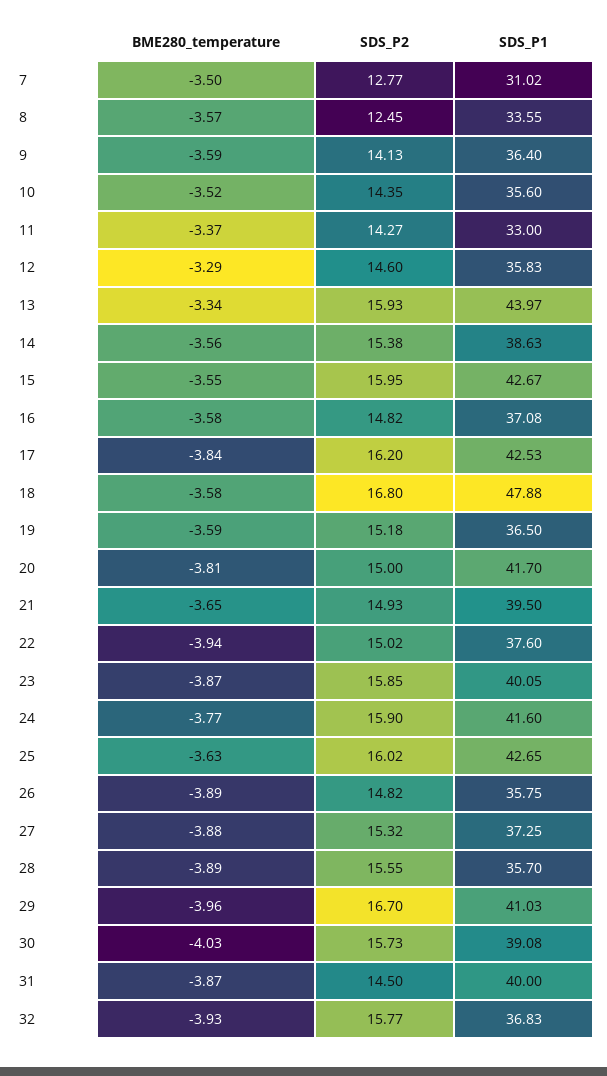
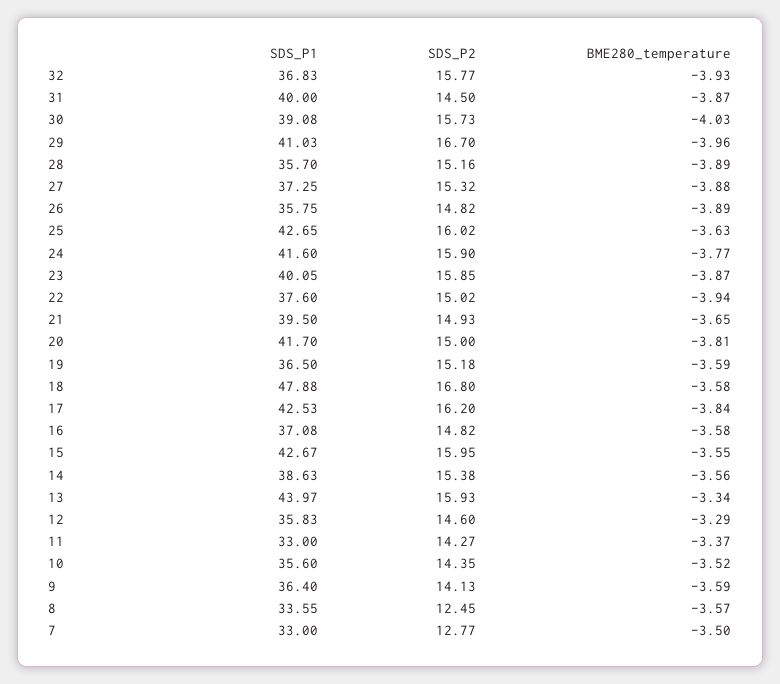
SDS_P1, 7: 31.02 -> 33
SDS_P2, 28: 15.55 -> 15.16

